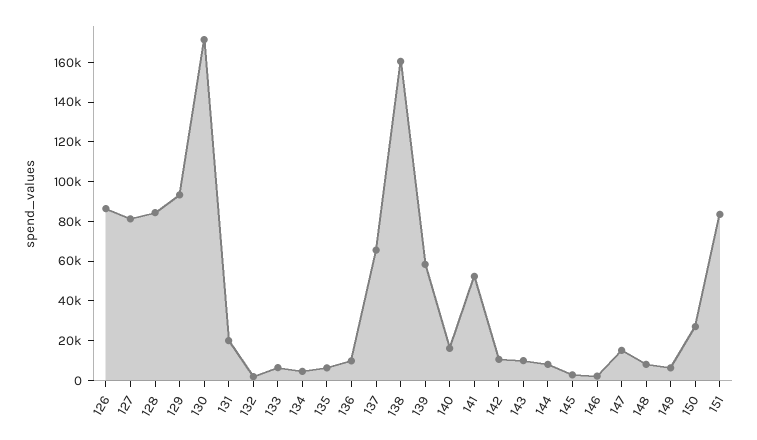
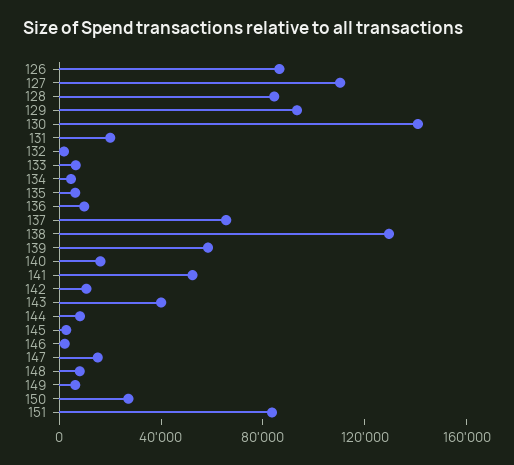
127: 80000 -> 110000
130: 170000 -> 140000
138: 160000 -> 130000
143: 10000 -> 40000

